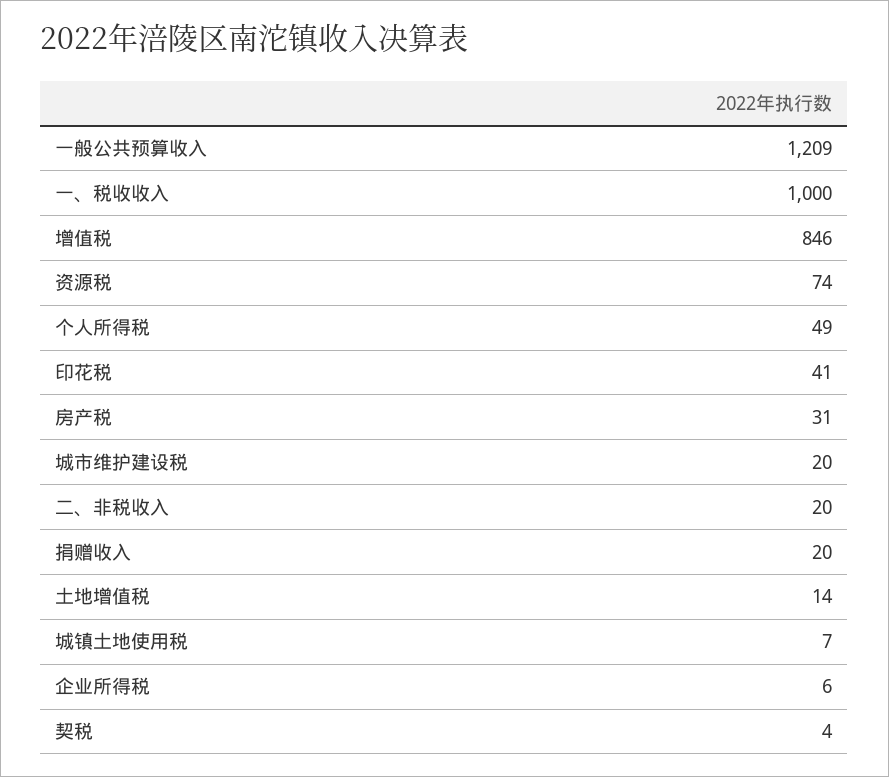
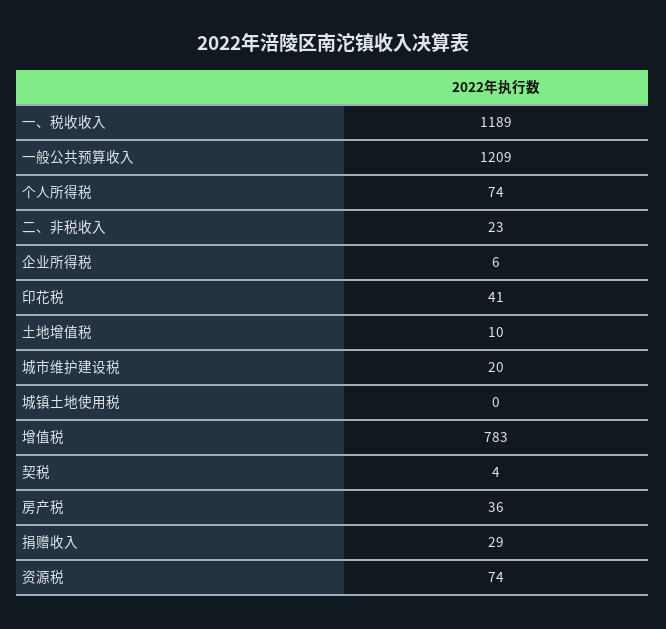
一、税收收入: 1000 -> 1189
增值税: 846 -> 783
个人所得税: 49 -> 74
房产税: 31 -> 36
二、非税收入: 20 -> 23
捐赠收入: 20 -> 29
土地增值税: 14 -> 10
城镇土地使用税: 7 -> 0

